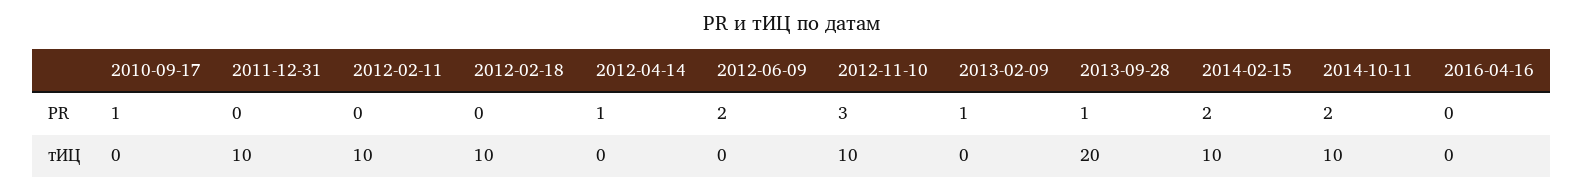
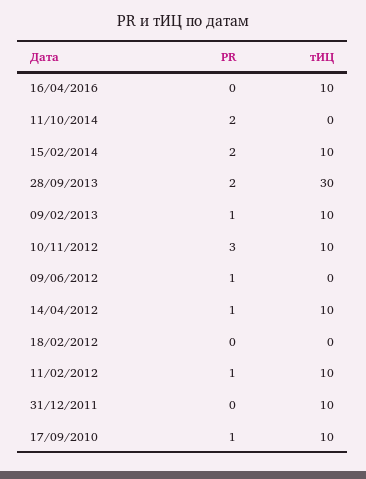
2012-02-11, PR: 0 -> 1
2012-06-09, PR: 2 -> 1
2013-09-28, PR: 1 -> 2
2010-09-17, тИЦ: 0 -> 10
2012-02-18, тИЦ: 10 -> 0
2012-04-14, тИЦ: 0 -> 10
2013-02-09, тИЦ: 0 -> 10
2013-09-28, тИЦ: 20 -> 30
2014-10-11, тИЦ: 10 -> 0
2016-04-16, тИЦ: 0 -> 10

